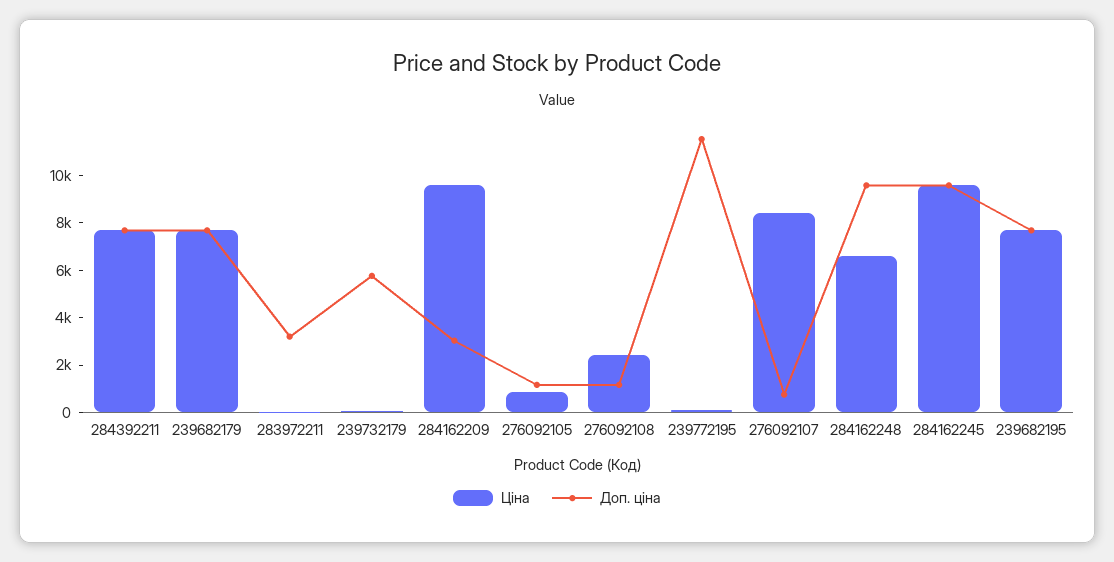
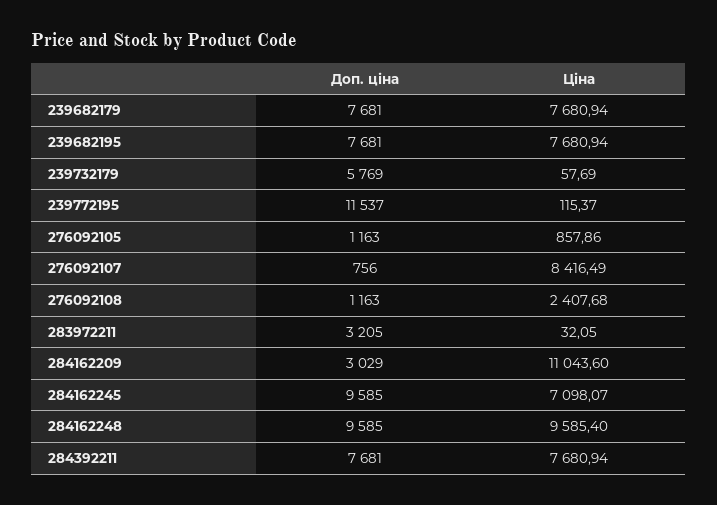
Ціна, 284162209: 9500 -> 11043.6
Ціна, 284162248: 6500 -> 9585.4
Ціна, 284162245: 9500 -> 7098.07

